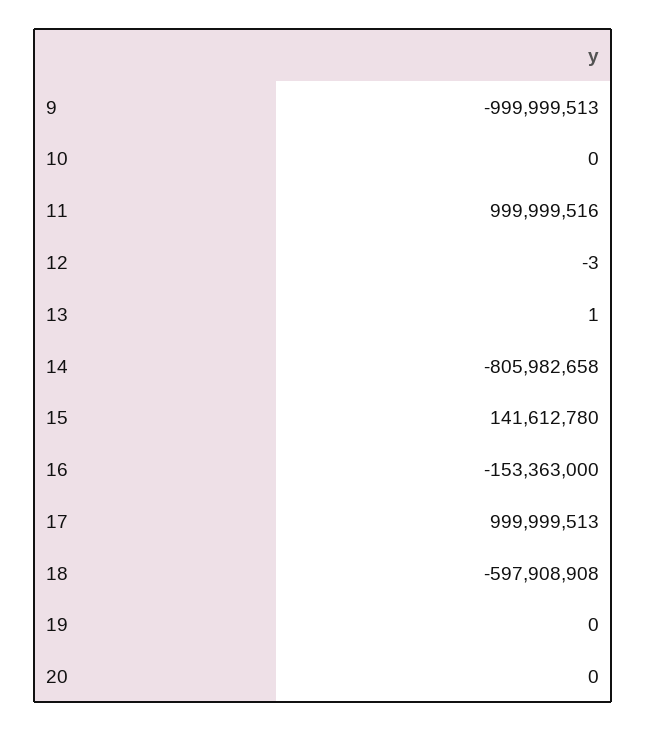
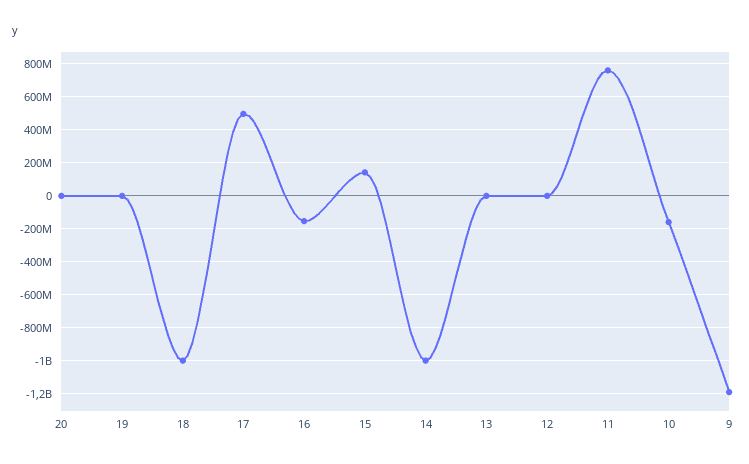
9: -999999513 -> -1200000000
10: 0 -> -150000000
11: 999999516 -> 750000000
14: -805982658 -> -1000000000
17: 999999513 -> 500000000
18: -597908908 -> -1000000000

